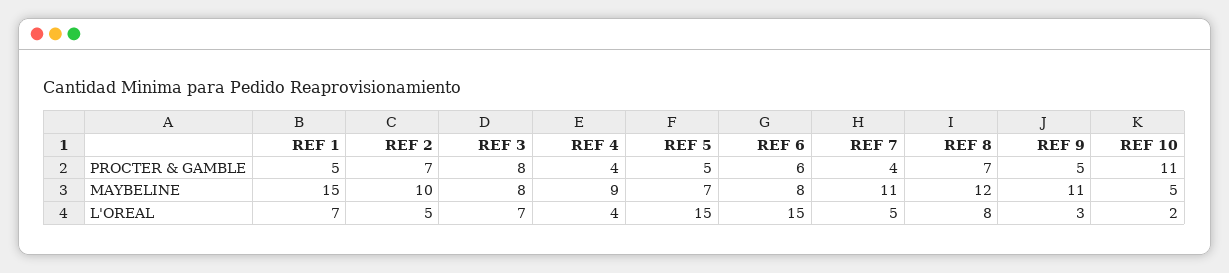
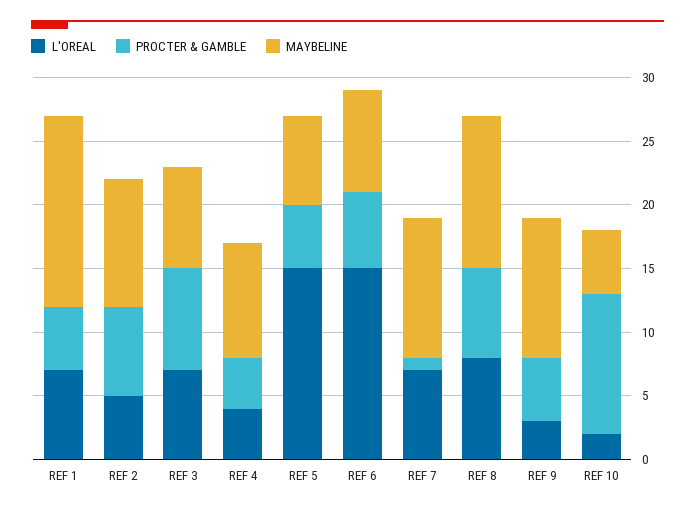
PROCTER & GAMBLE, REF 7: 4 -> 1
L'OREAL, REF 7: 5 -> 7

